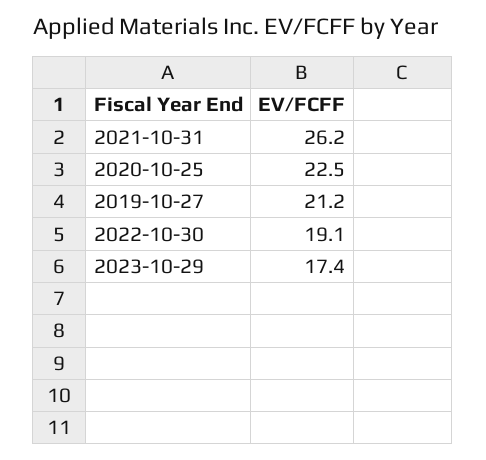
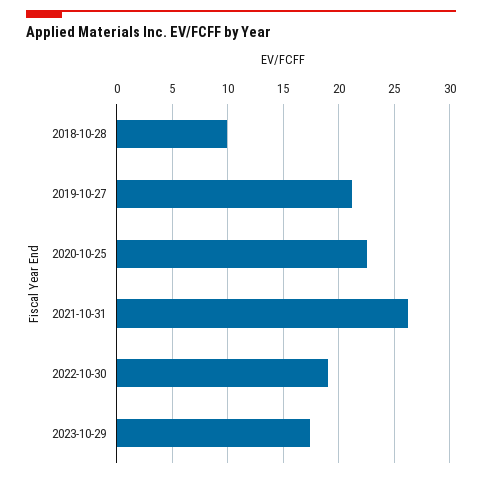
2018-10-28: none -> 10

